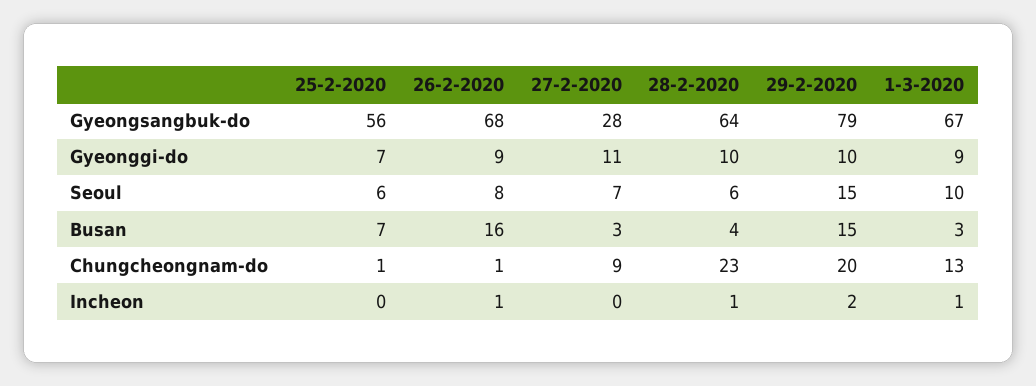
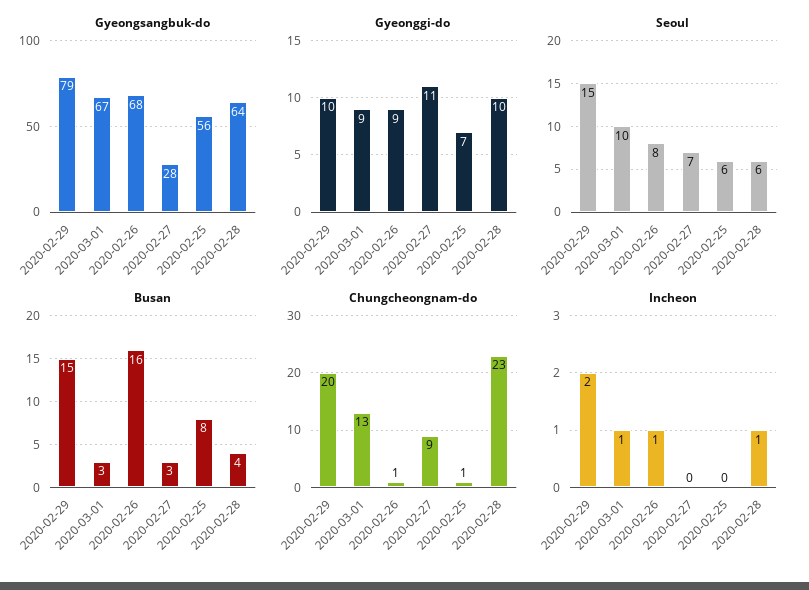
Busan, 25-2-2020: 7 -> 8

